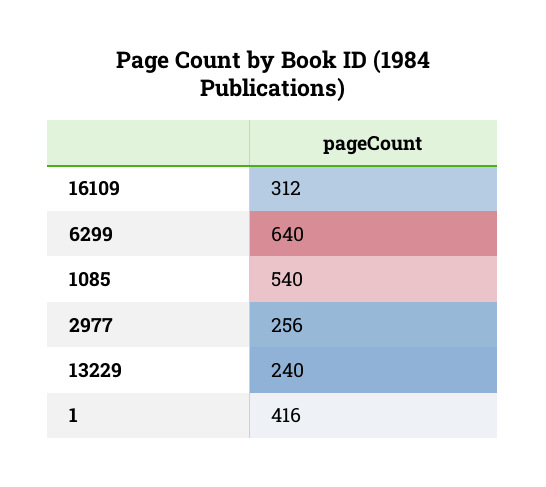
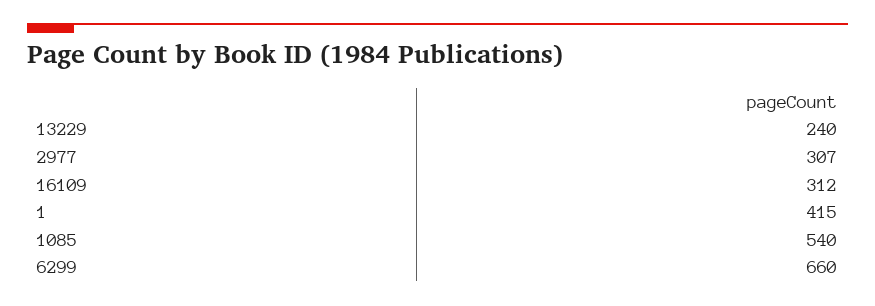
6299: 640 -> 660
2977: 256 -> 307
1: 416 -> 415

